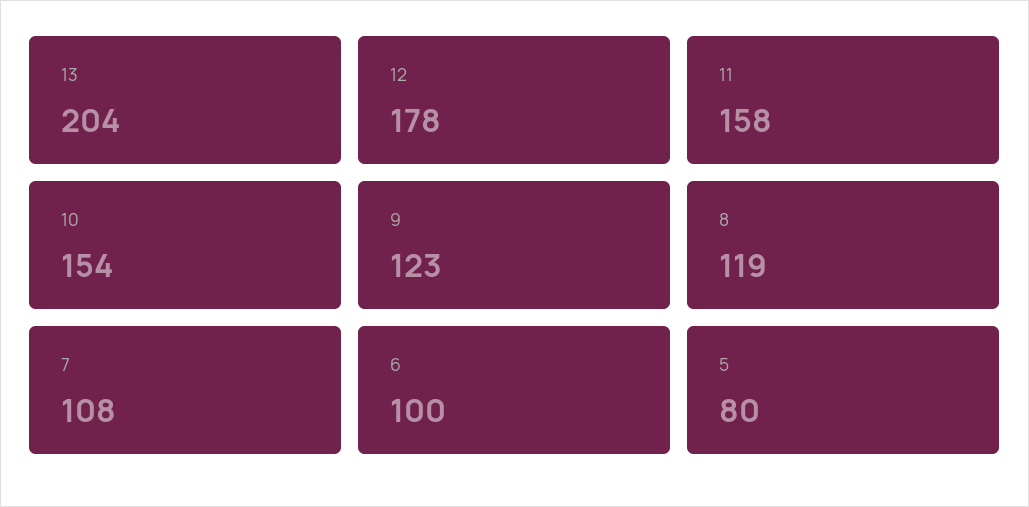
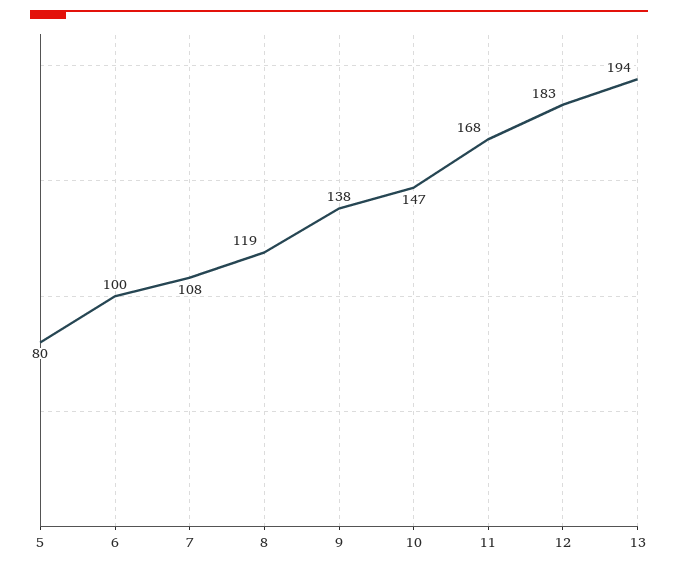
13: 204 -> 194
12: 178 -> 183
11: 158 -> 168
10: 154 -> 147
9: 123 -> 138

